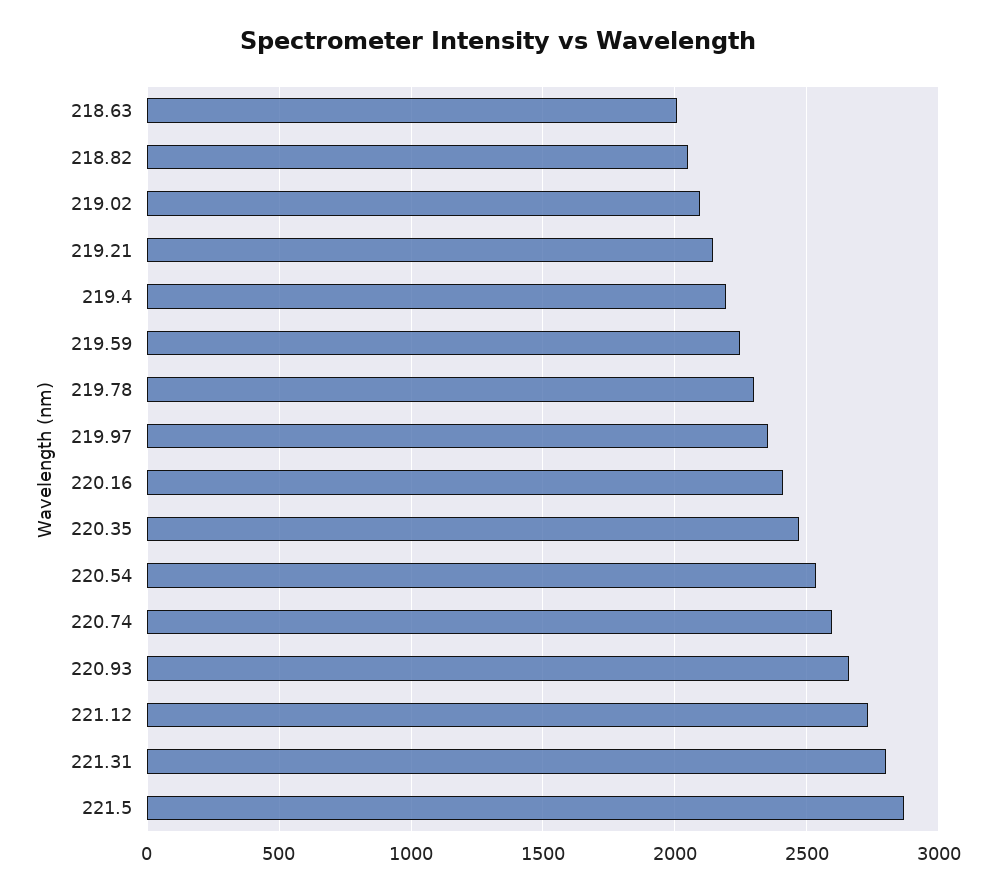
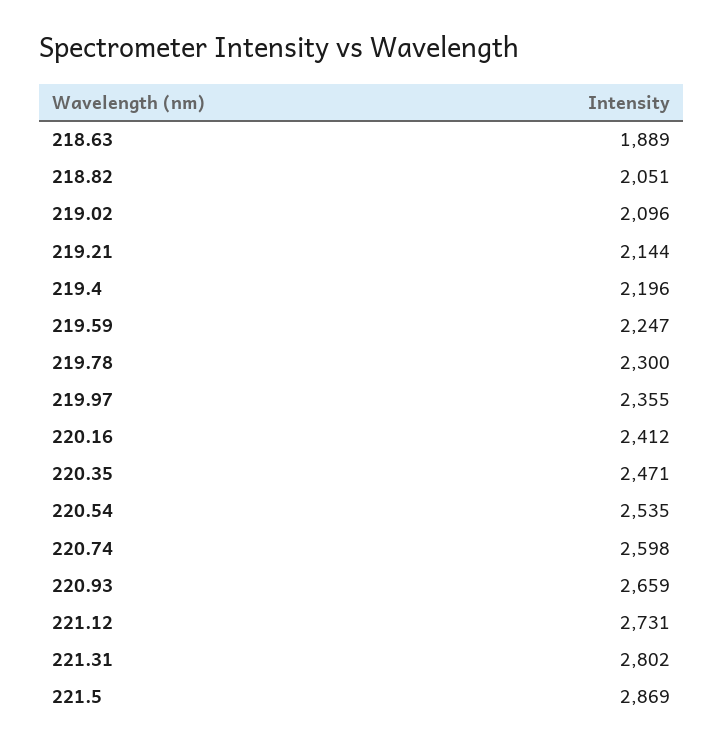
218.63: 2000 -> 1889

